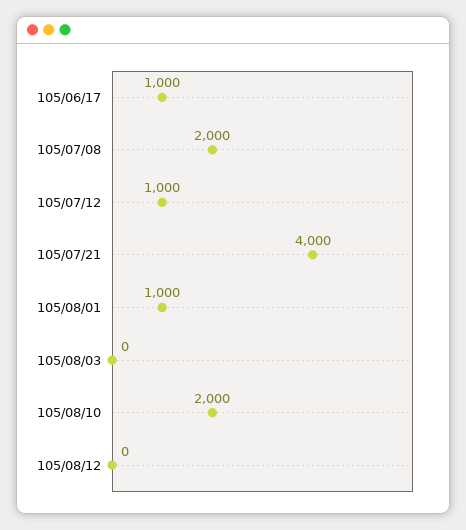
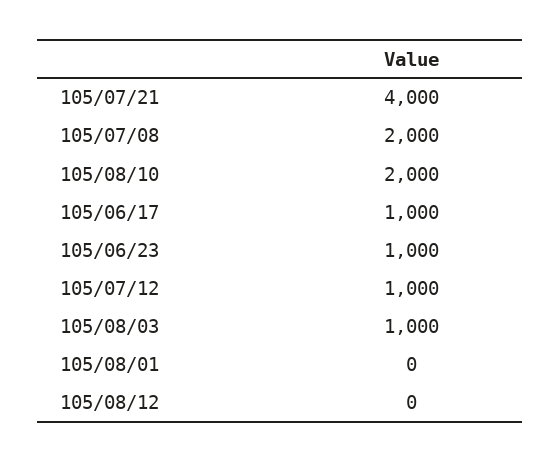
105/08/01: 1000 -> 0
105/08/03: 0 -> 1000
105/06/23: none -> 1000

